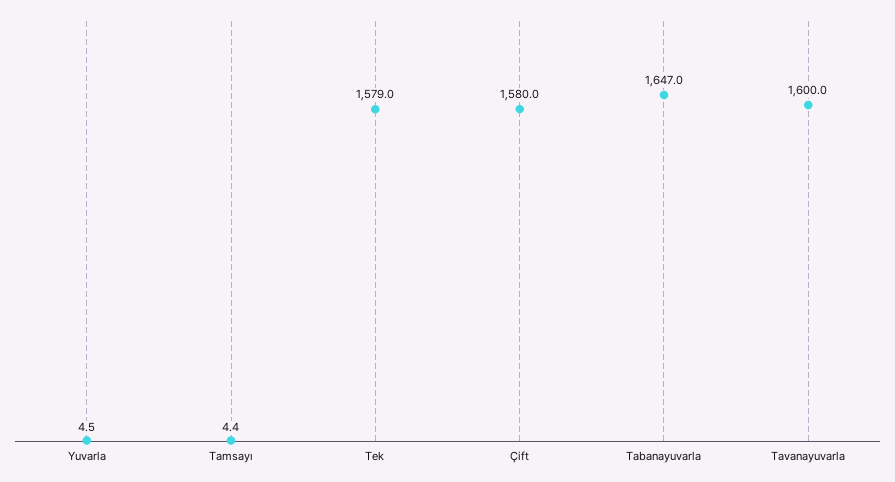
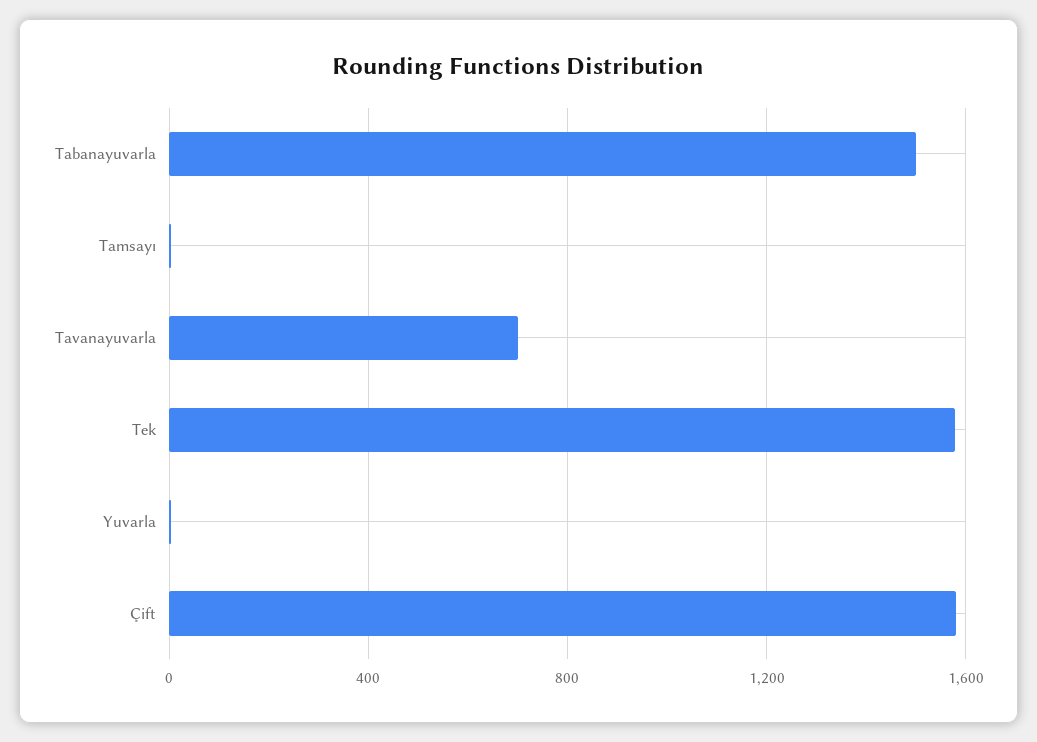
Tabanayuvarla: 1647 -> 1500
Tavanayuvarla: 1600 -> 700

